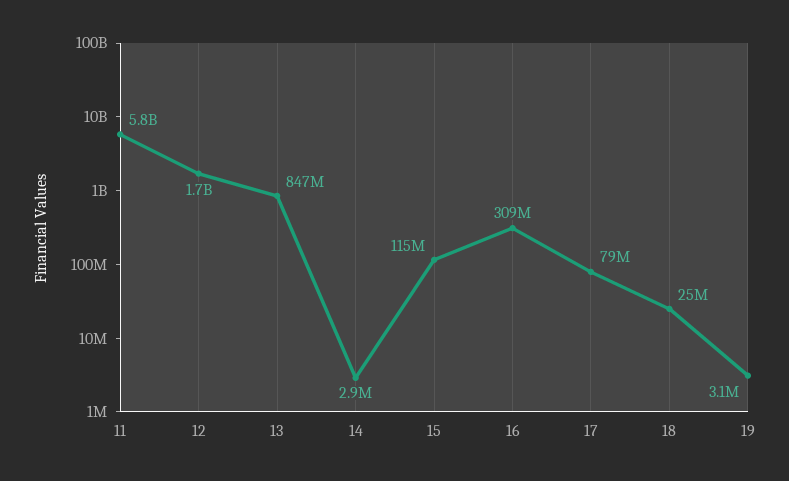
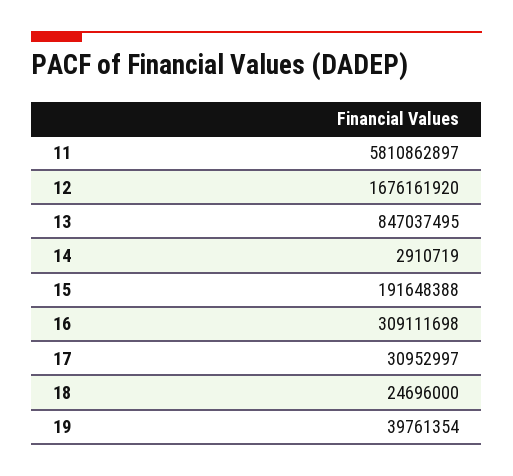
15: 115000000 -> 191648388
17: 79000000 -> 30952997
19: 3100000 -> 39761354

